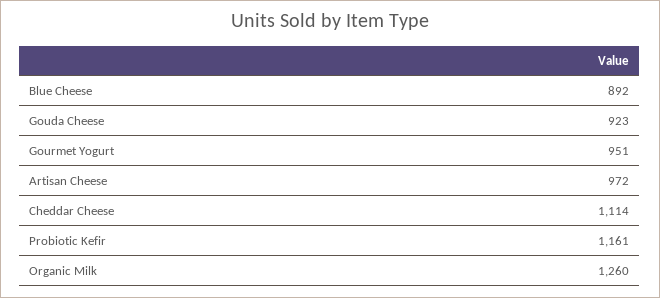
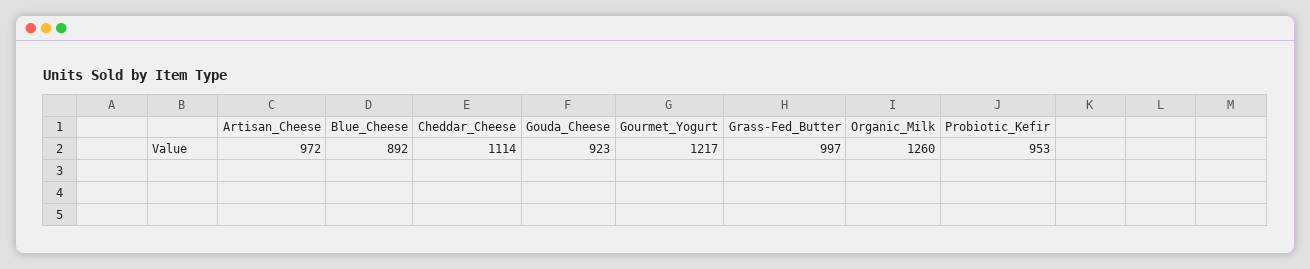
Gourmet Yogurt: 951 -> 1217
Probiotic Kefir: 1161 -> 953
Grass-Fed_Butter: none -> 997

